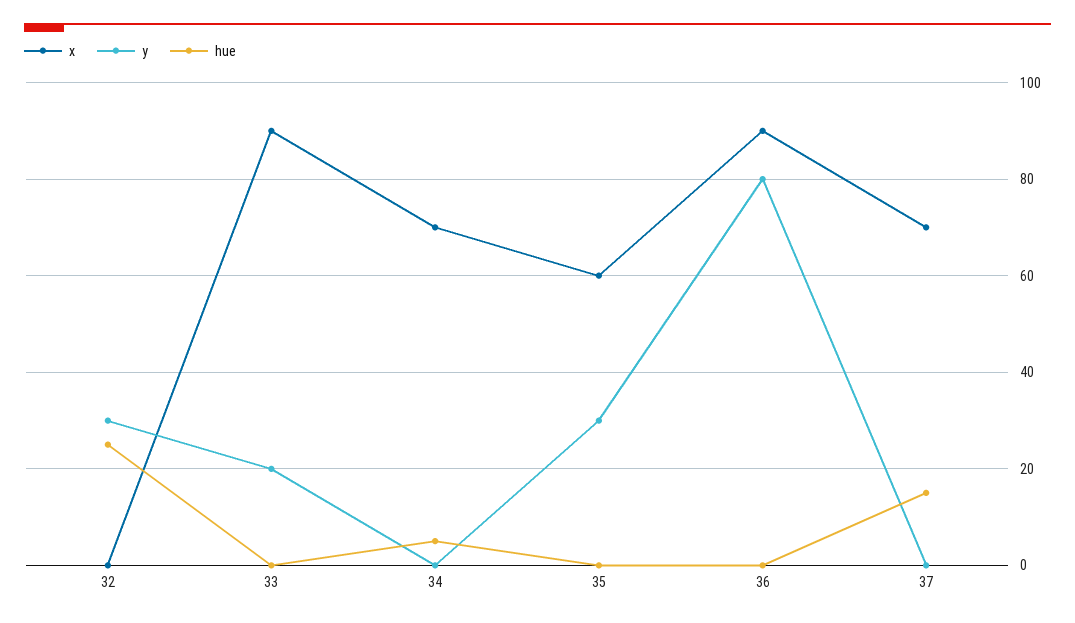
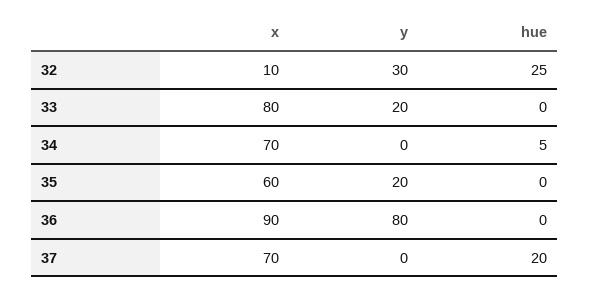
x, 32: 0 -> 10
x, 33: 90 -> 80
y, 35: 30 -> 20
hue, 37: 15 -> 20

